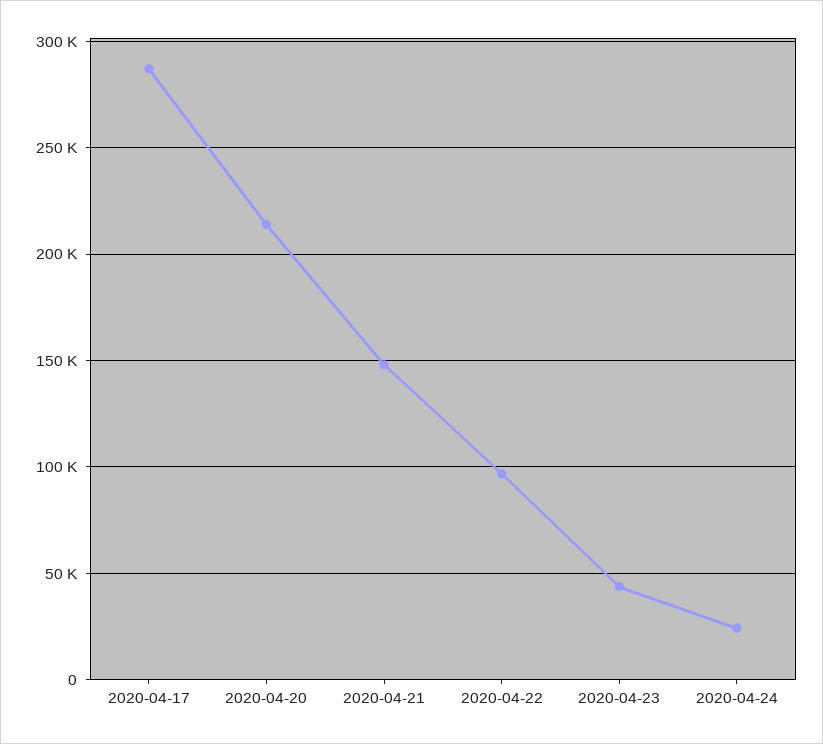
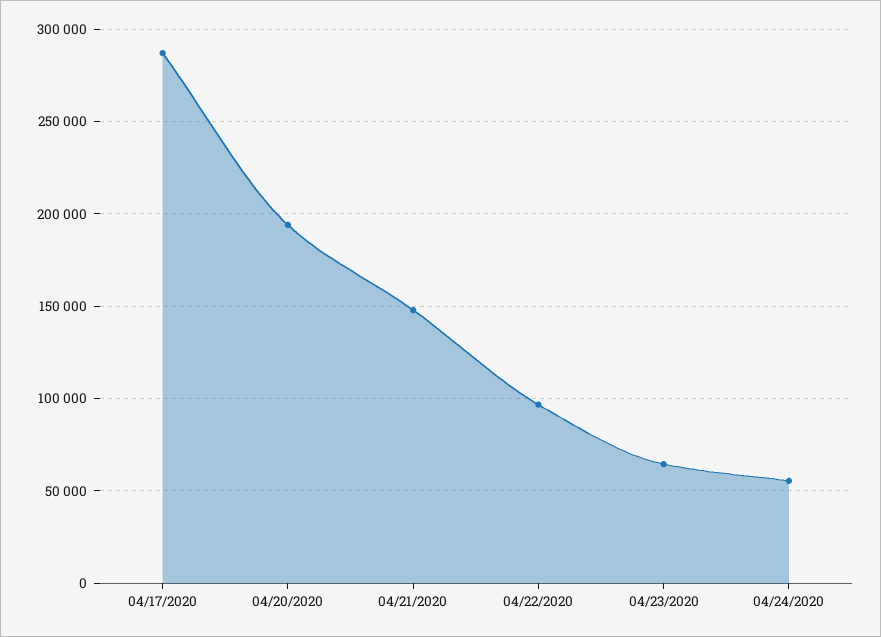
2020-04-20: 215000 -> 195000
2020-04-23: 45000 -> 65000
2020-04-24: 25000 -> 55000

